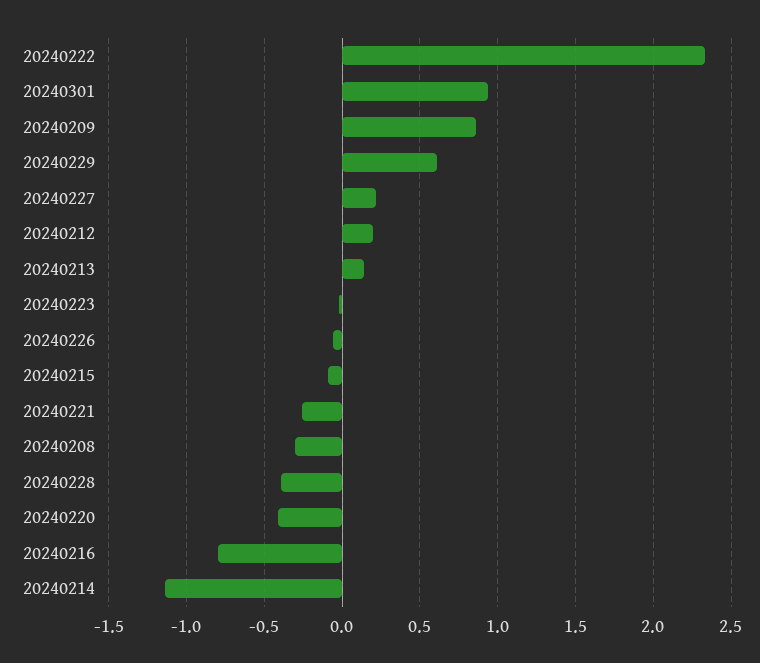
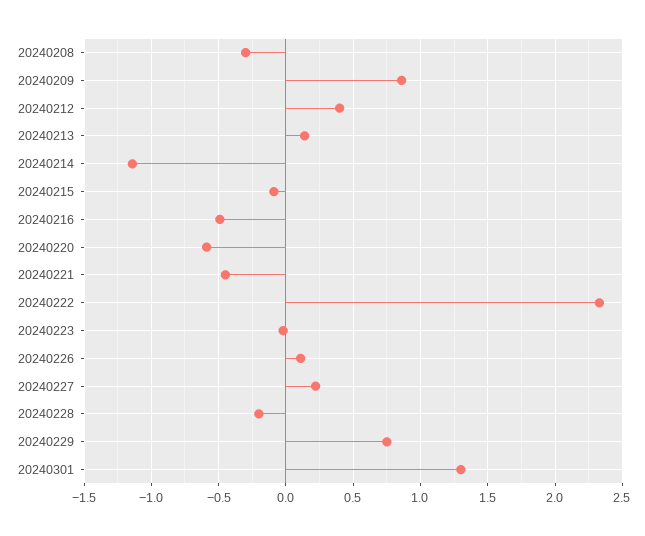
20240301: 0.95 -> 1.3
20240229: 0.6 -> 0.75
20240212: 0.2 -> 0.4
20240226: -0.05 -> 0.1
20240221: -0.25 -> -0.45
20240228: -0.4 -> -0.2
20240220: -0.4 -> -0.6
20240216: -0.8 -> -0.5

